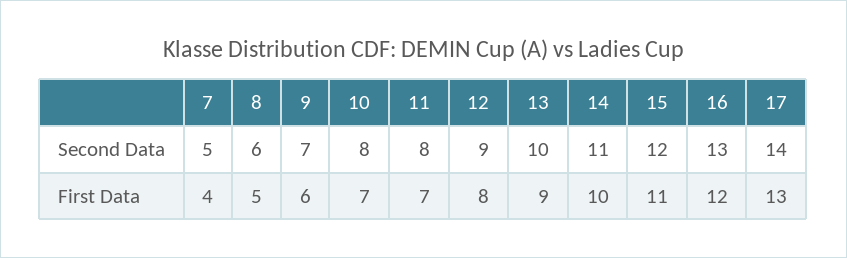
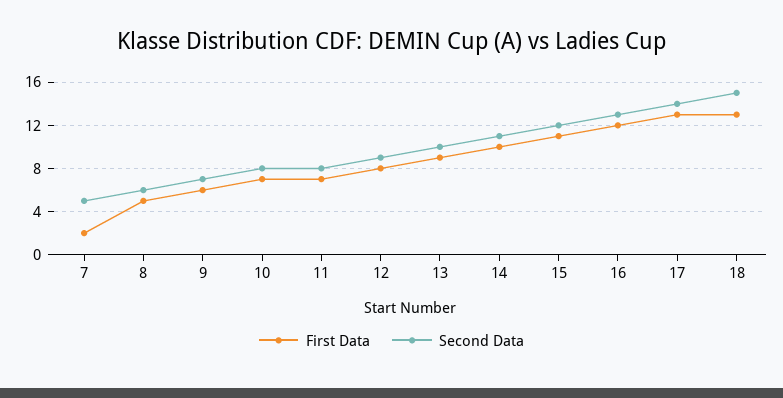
First Data, 7: 4 -> 2
First Data, 18: none -> 13
Second Data, 18: none -> 15

